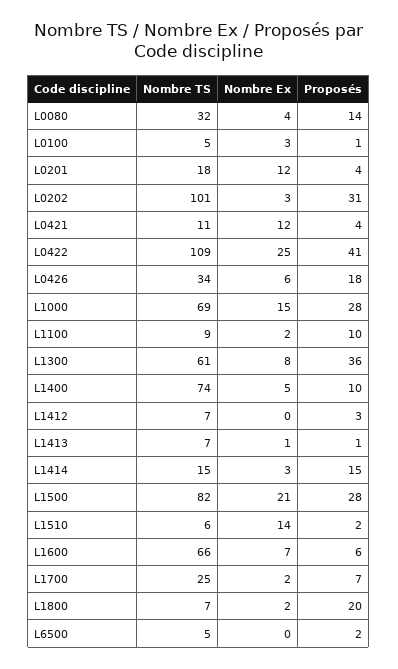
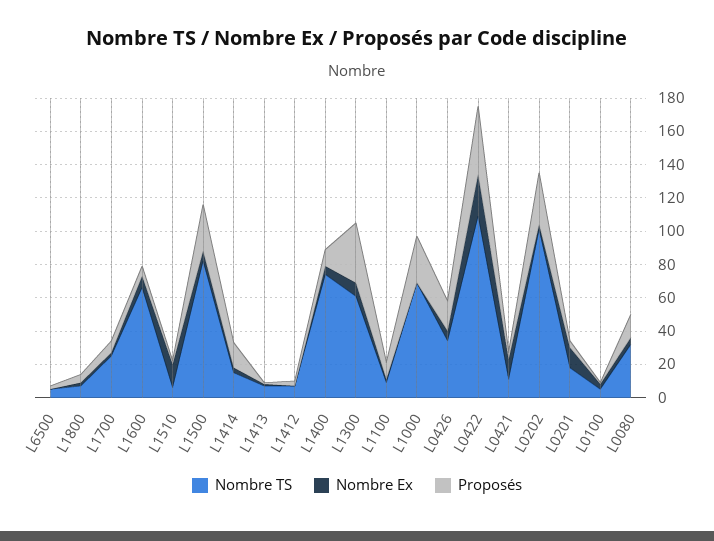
Nombre Ex, L1000: 15 -> 0
Nombre Ex, L1500: 21 -> 5
Proposés, L1800: 20 -> 5

